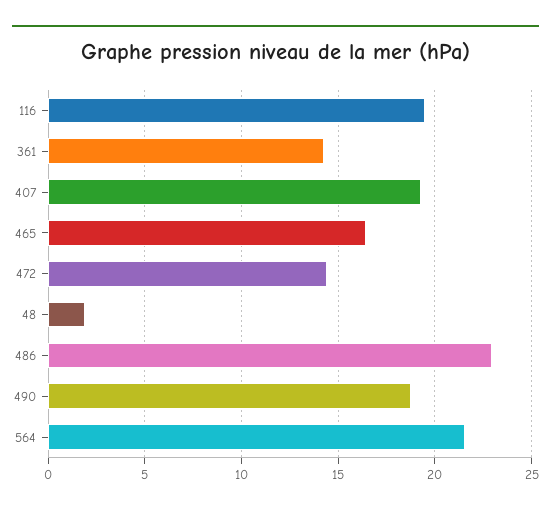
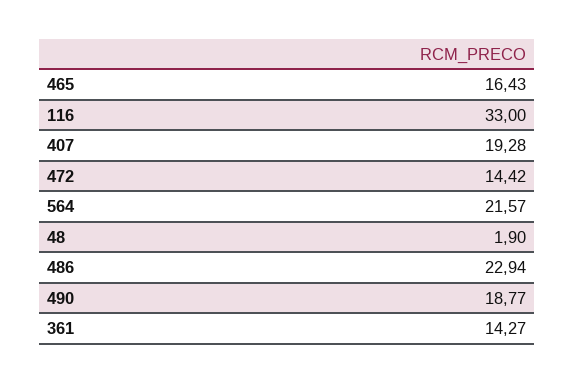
116: 19.5 -> 33

